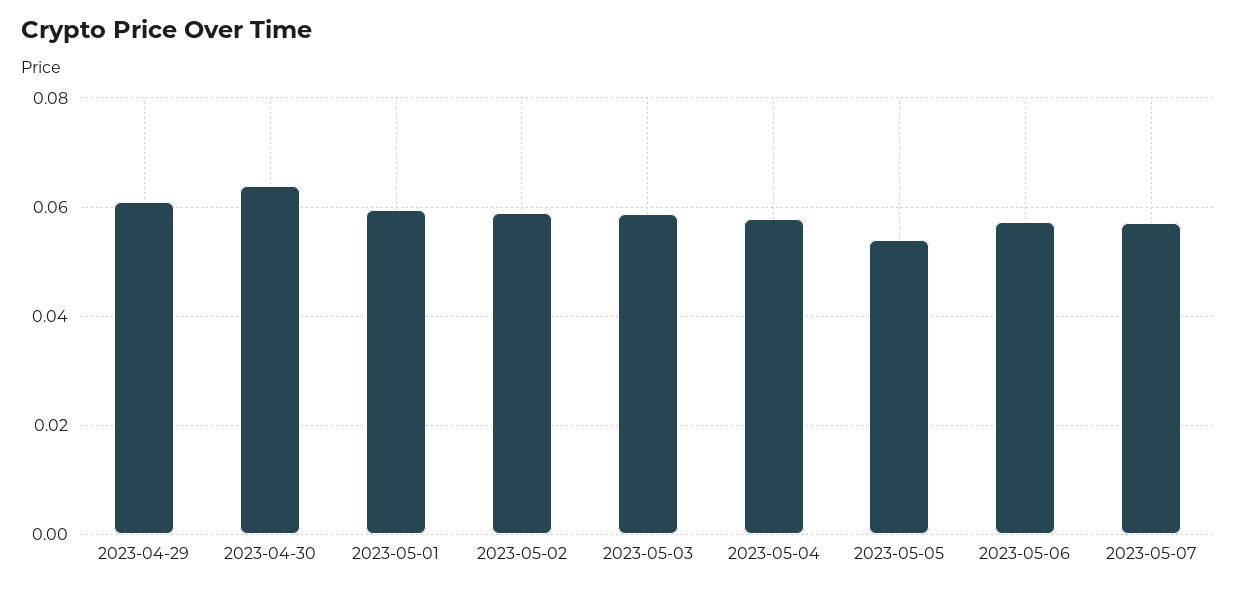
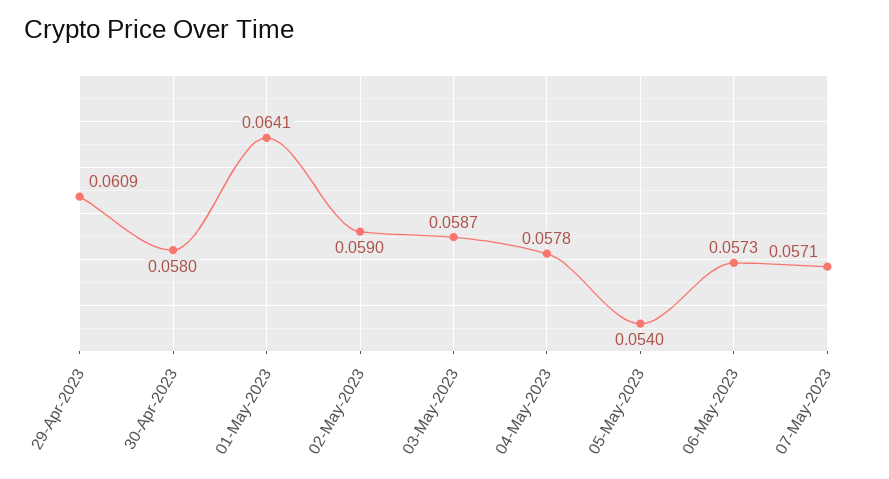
2023-04-30: 0.064 -> 0.058
2023-05-01: 0.06 -> 0.0641

